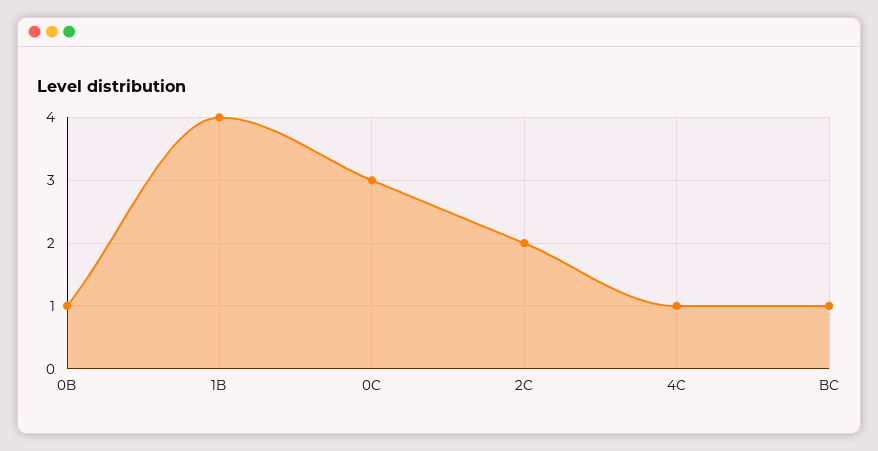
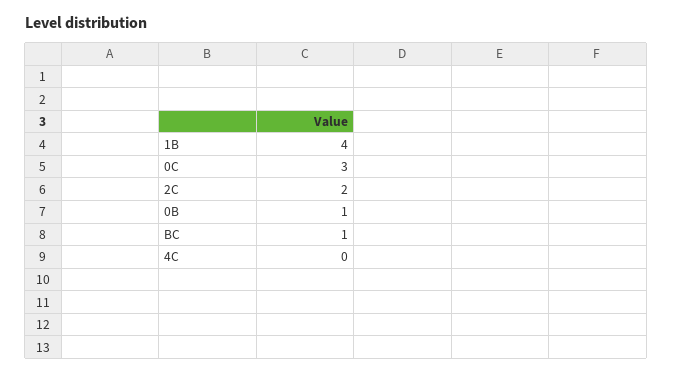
4C: 1 -> 0

